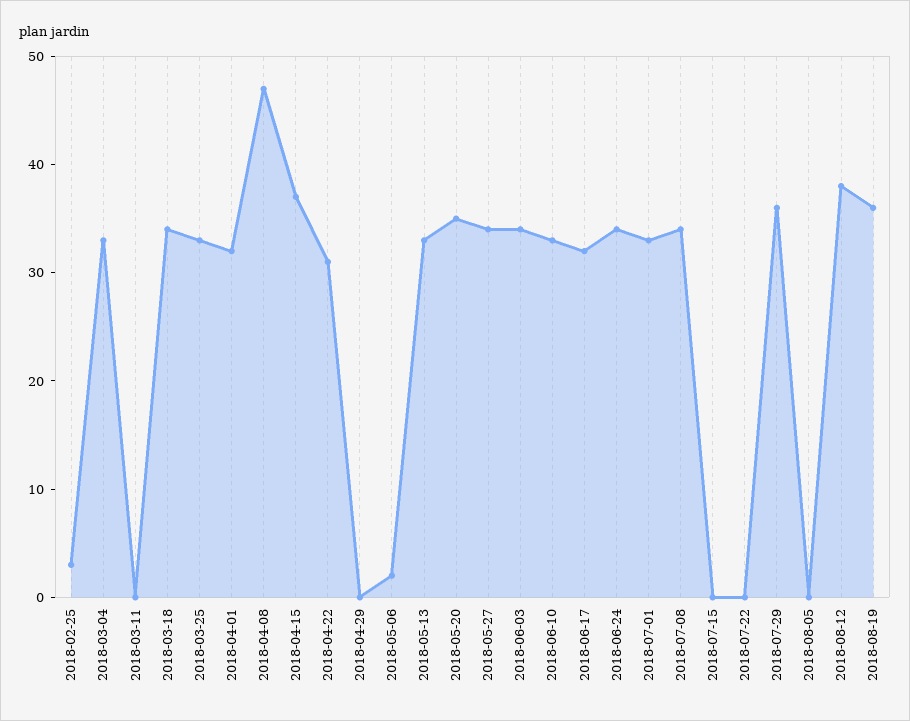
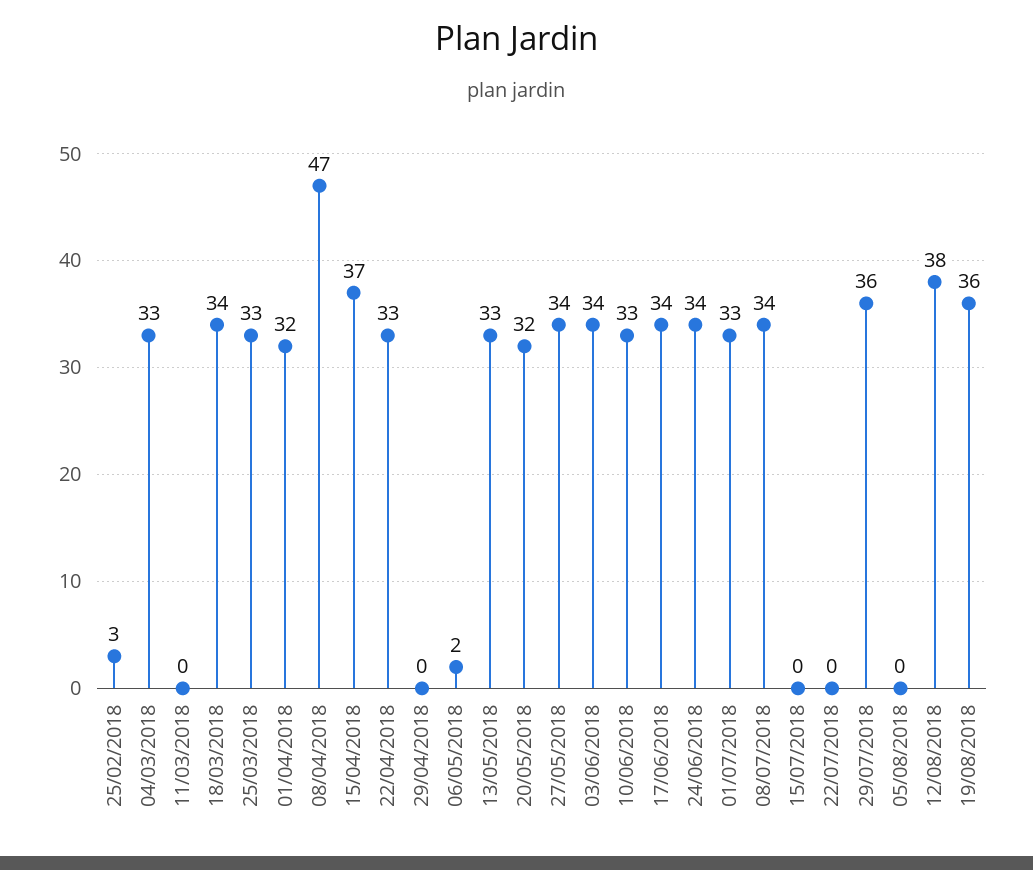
2018-04-22: 31 -> 33
2018-05-20: 35 -> 32
2018-06-17: 32 -> 34

